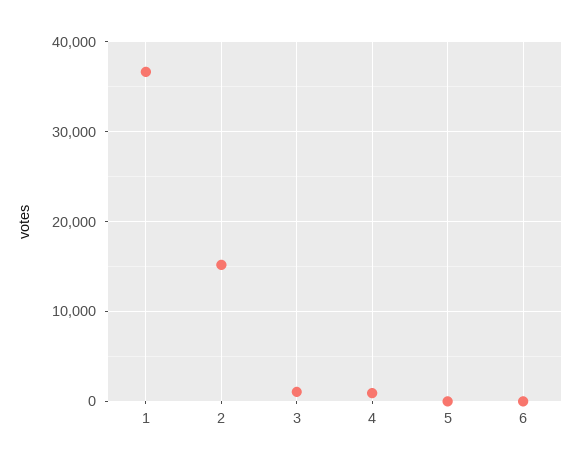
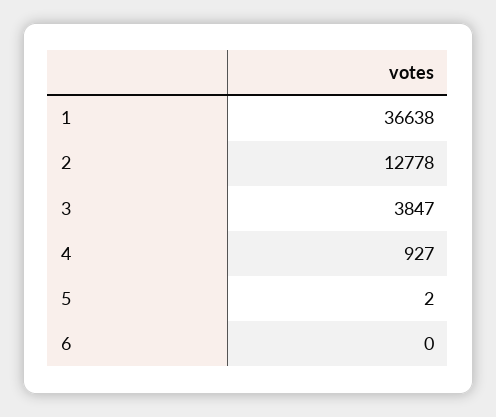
2: 15000 -> 12778
3: 1000 -> 3847

